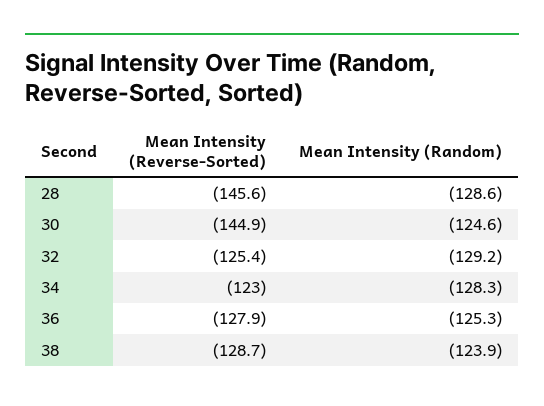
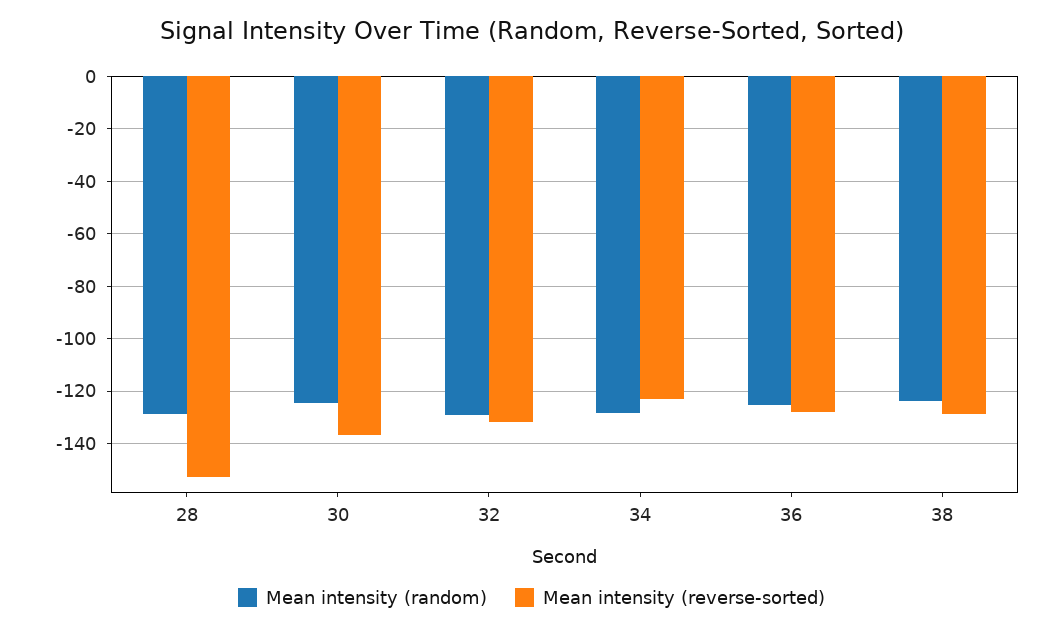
Mean Intensity (Reverse-Sorted), 28: -145.6 -> -152.5
Mean Intensity (Reverse-Sorted), 30: -144.9 -> -137.5
Mean Intensity (Reverse-Sorted), 32: -125.4 -> -132.5

